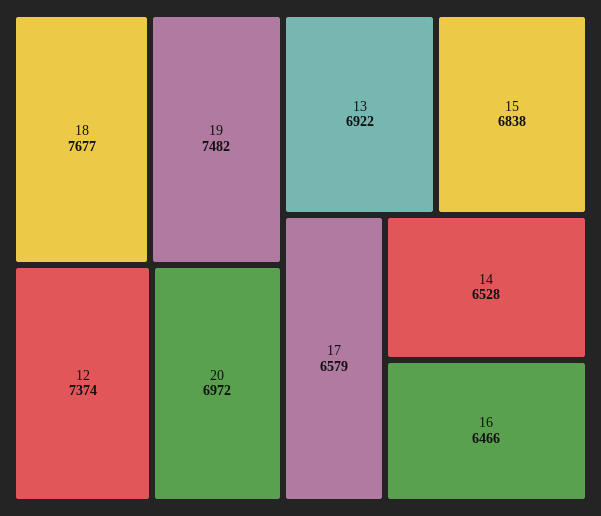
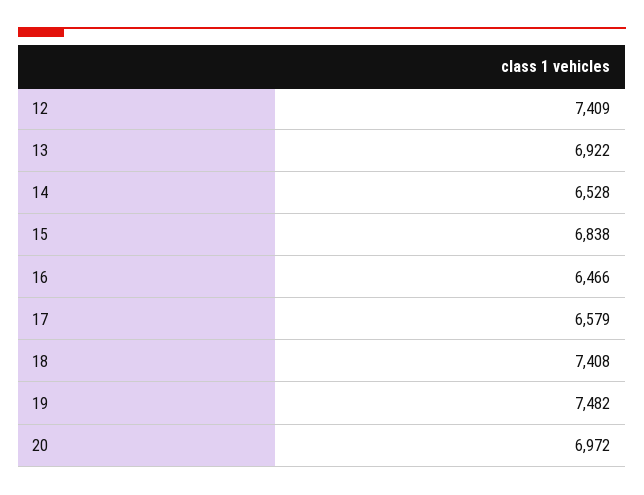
18: 7677 -> 7408
12: 7374 -> 7409

